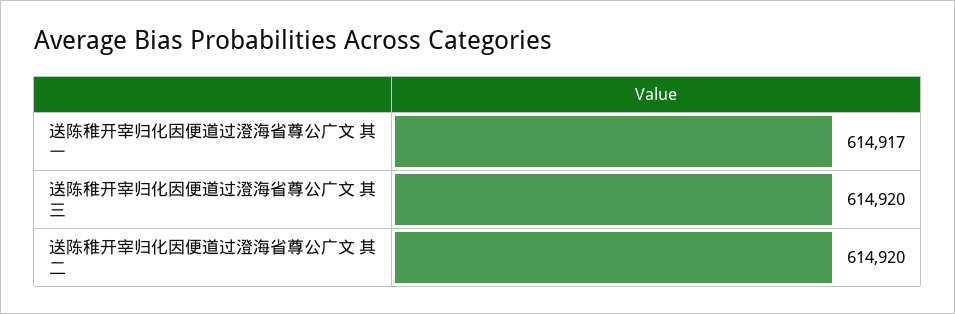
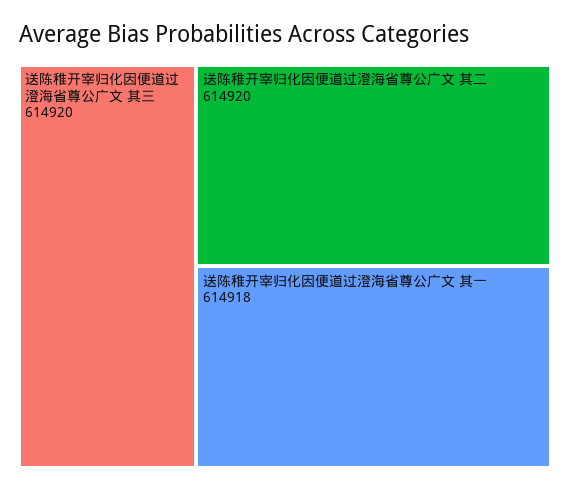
送陈稚开宰归化因便道过澄海省尊公广文 其一: 614917 -> 614918

